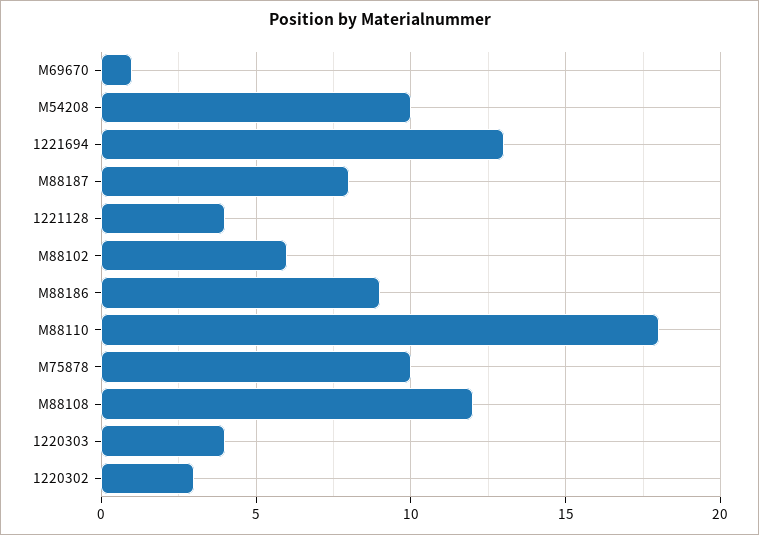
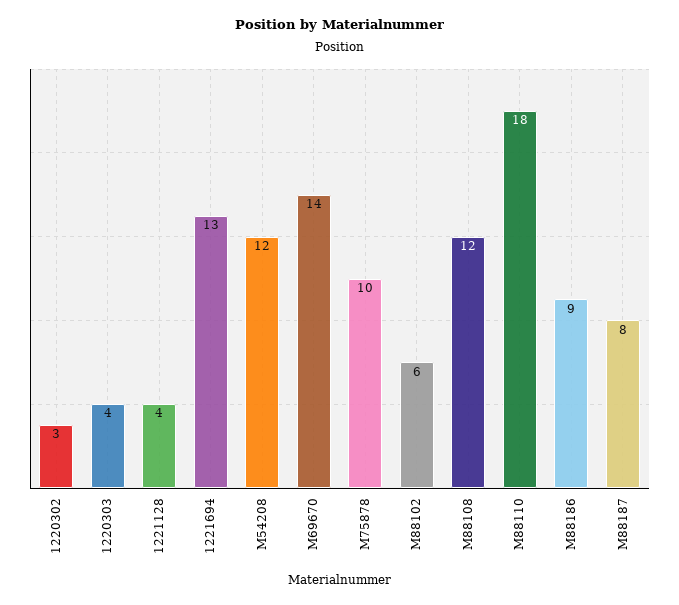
M69670: 1 -> 14
M54208: 10 -> 12

